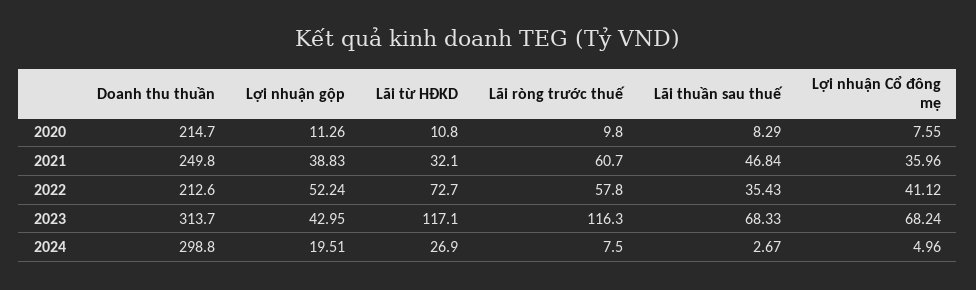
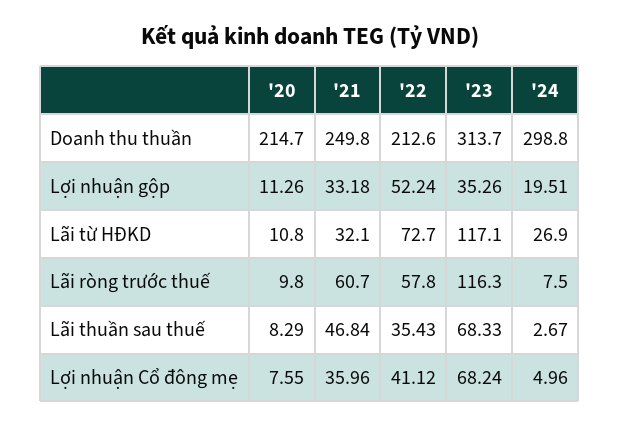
Lợi nhuận gộp, 2021: 38.83 -> 33.18
Lợi nhuận gộp, 2023: 42.95 -> 35.26

